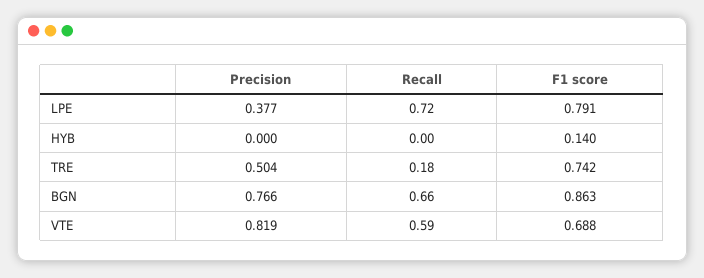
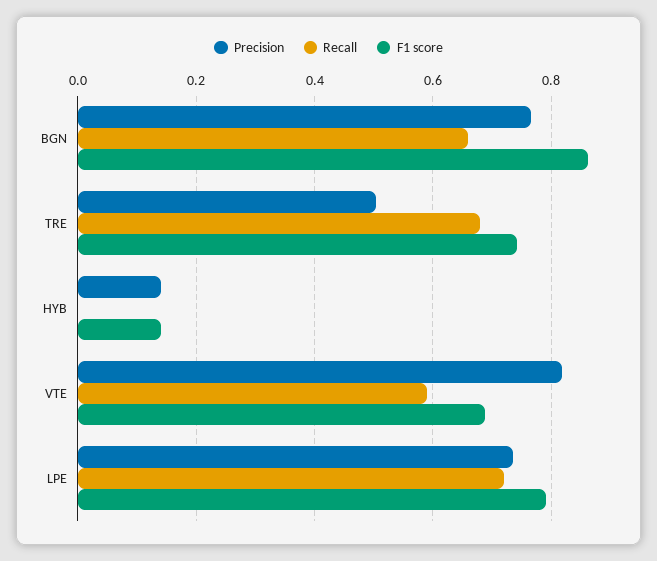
Precision, LPE: 0.377 -> 0.74
Precision, HYB: 0 -> 0.14
Recall, TRE: 0.18 -> 0.68

